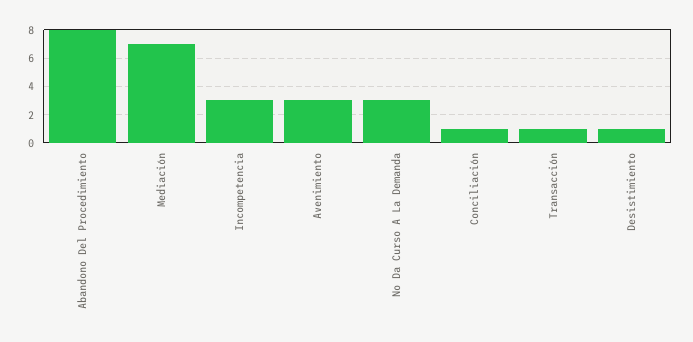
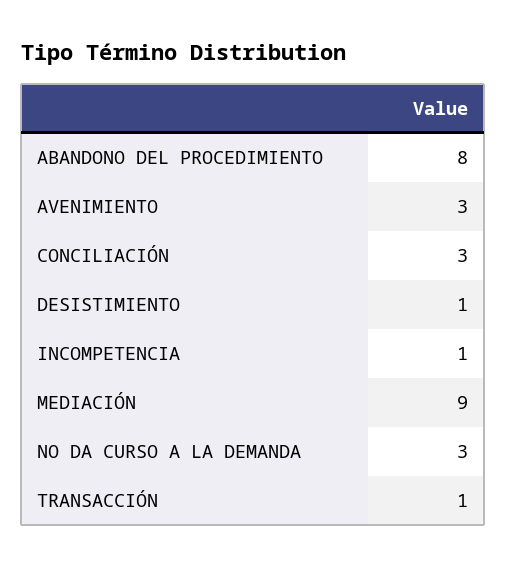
Mediación: 7 -> 9
Incompetencia: 3 -> 1
Conciliación: 1 -> 3

